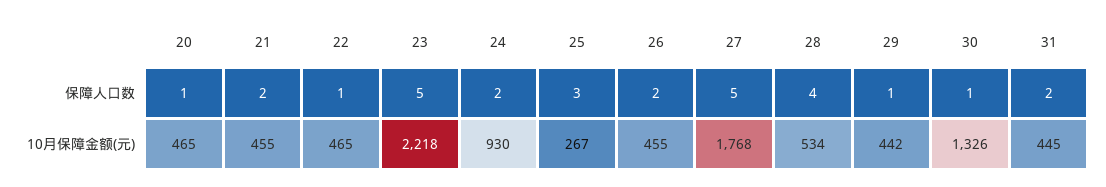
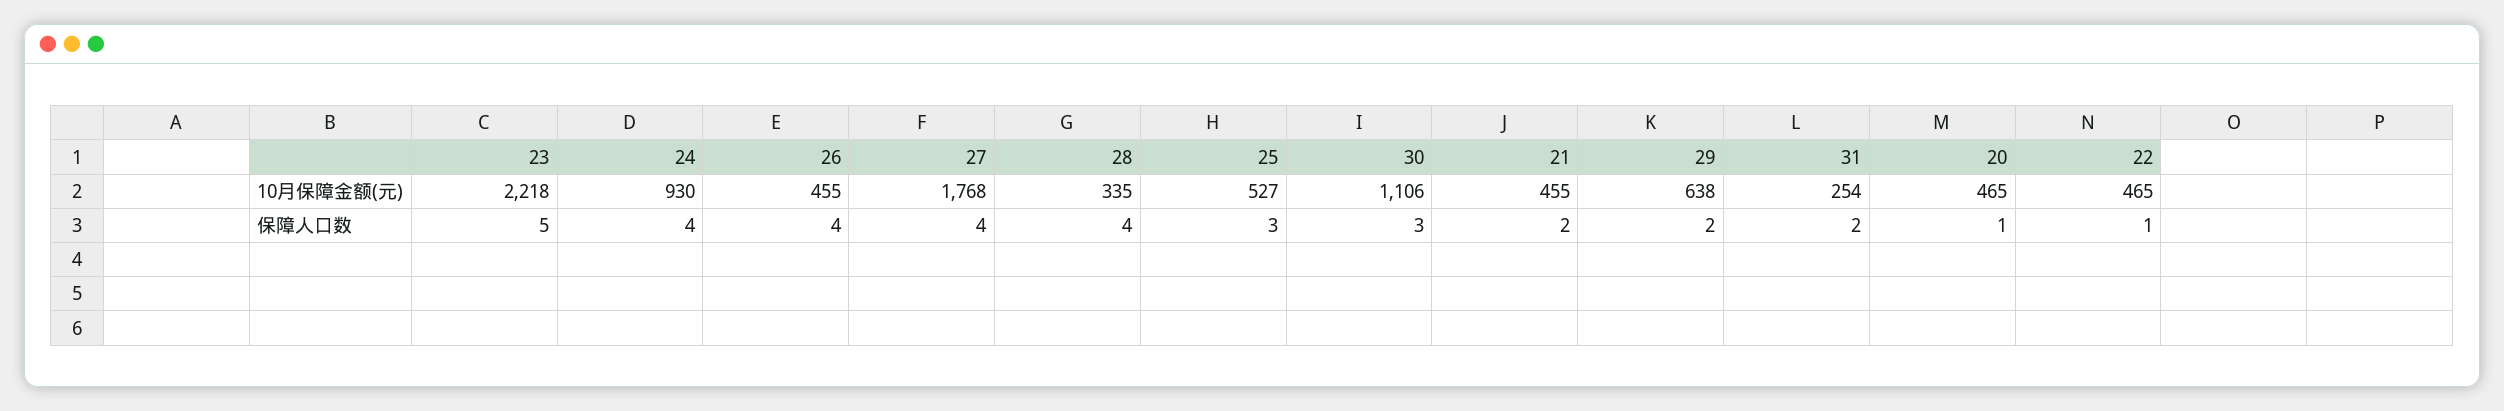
24, 保障人口数: 2 -> 4
26, 保障人口数: 2 -> 4
27, 保障人口数: 5 -> 4
29, 保障人口数: 1 -> 2
30, 保障人口数: 1 -> 3
25, 10月保障金额(元): 267 -> 527
28, 10月保障金额(元): 534 -> 335
29, 10月保障金额(元): 442 -> 638
30, 10月保障金额(元): 1326 -> 1106
31, 10月保障金额(元): 445 -> 254

